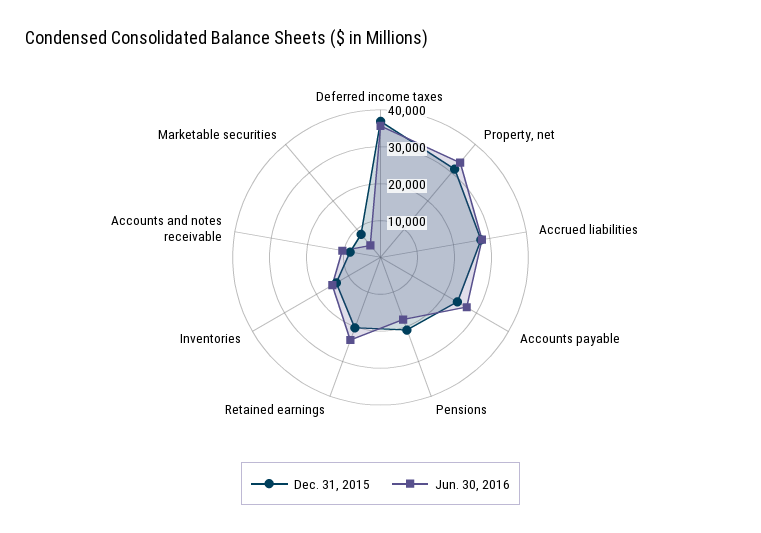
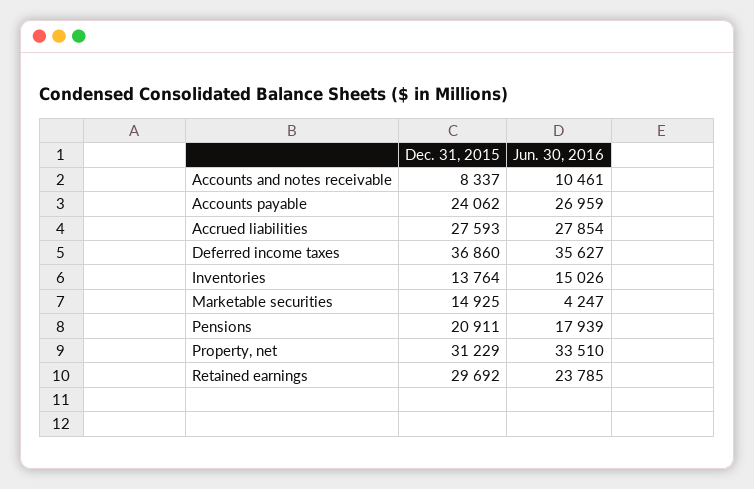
Dec. 31, 2015, Retained earnings: 20000 -> 29692
Dec. 31, 2015, Marketable securities: 7500 -> 14925

